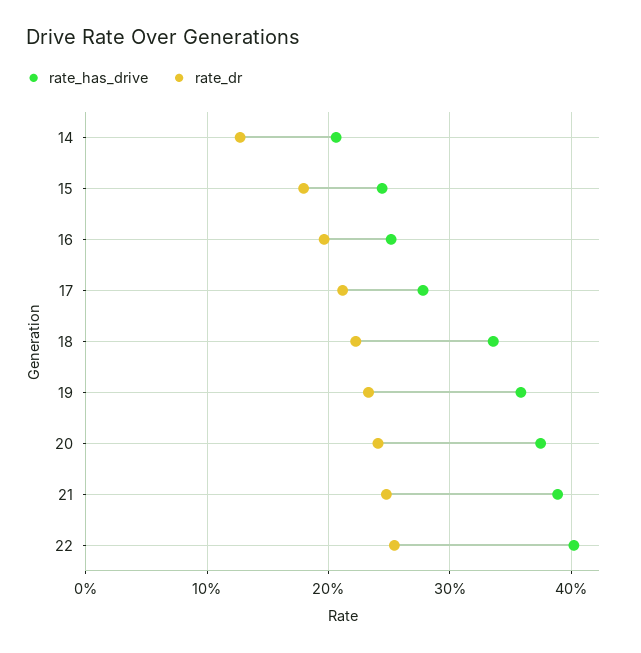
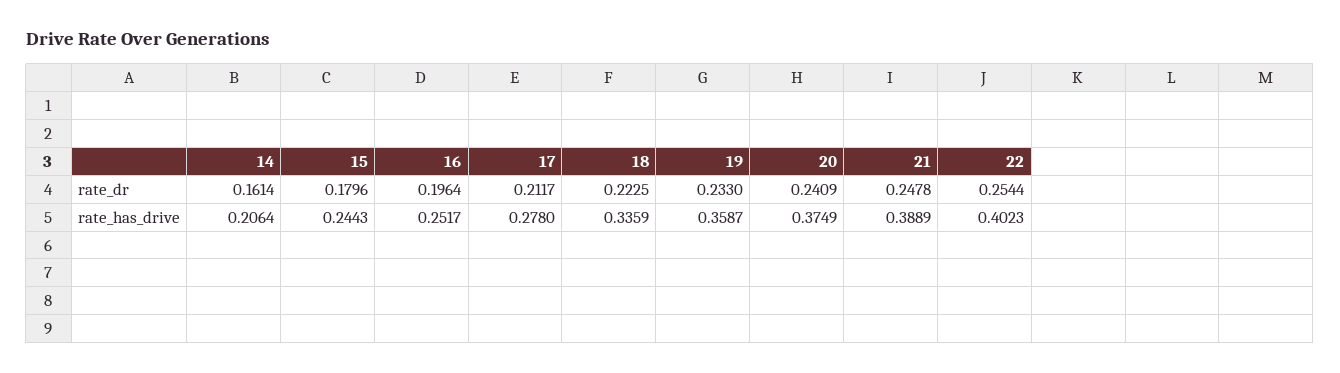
rate_dr, 14: 0.13 -> 0.1614

